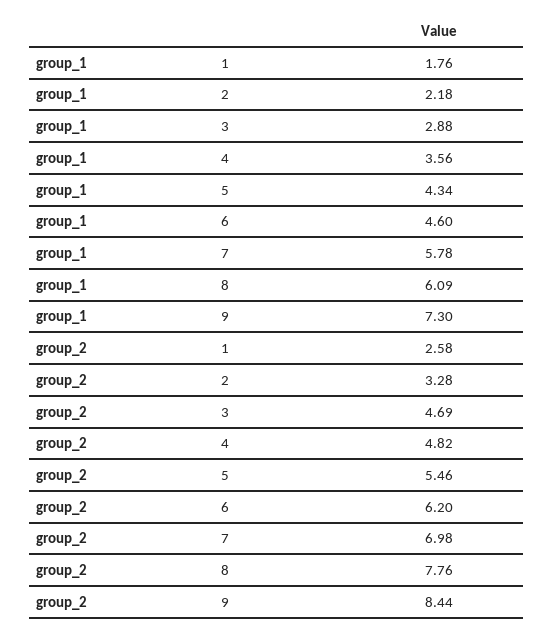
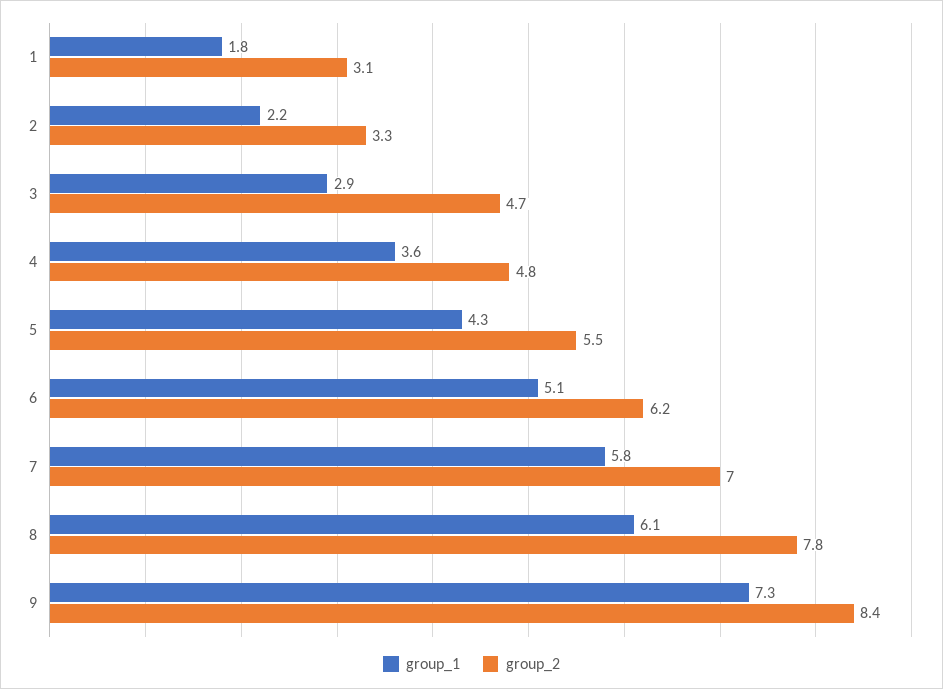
group_1, 6: 4.6 -> 5.1
group_2, 1: 2.58 -> 3.1

